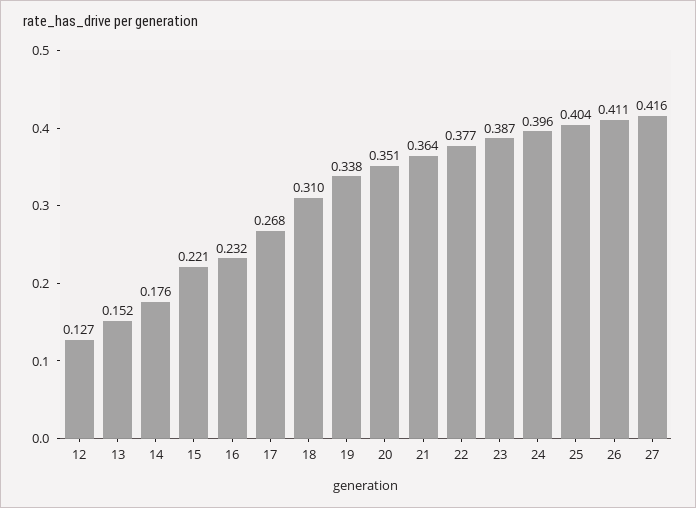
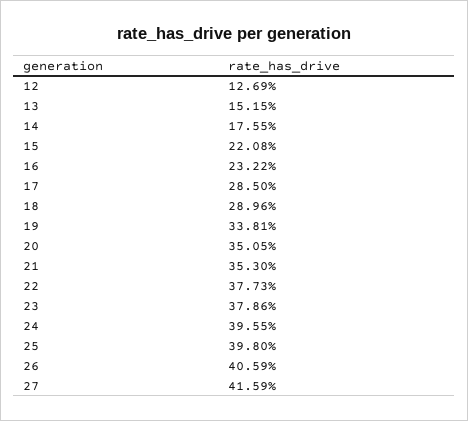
17: 0.268 -> 0.285
18: 0.31 -> 0.2896
21: 0.364 -> 0.353
23: 0.387 -> 0.3786
25: 0.404 -> 0.398
26: 0.411 -> 0.4059

